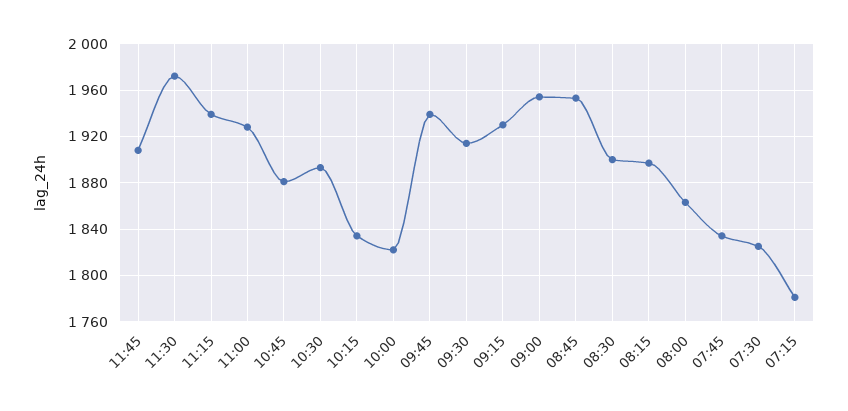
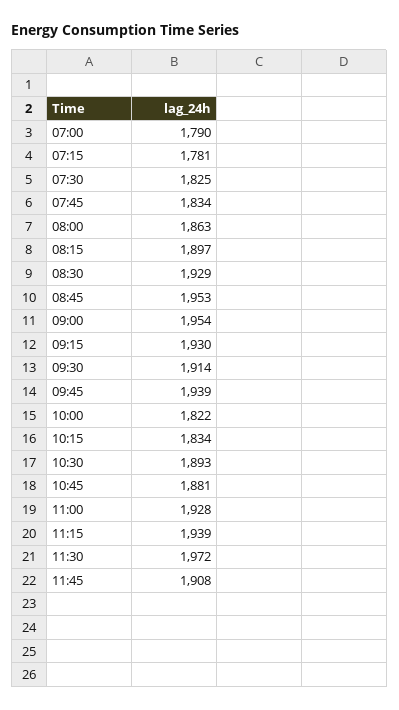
08:30: 1900 -> 1929
07:00: none -> 1790

